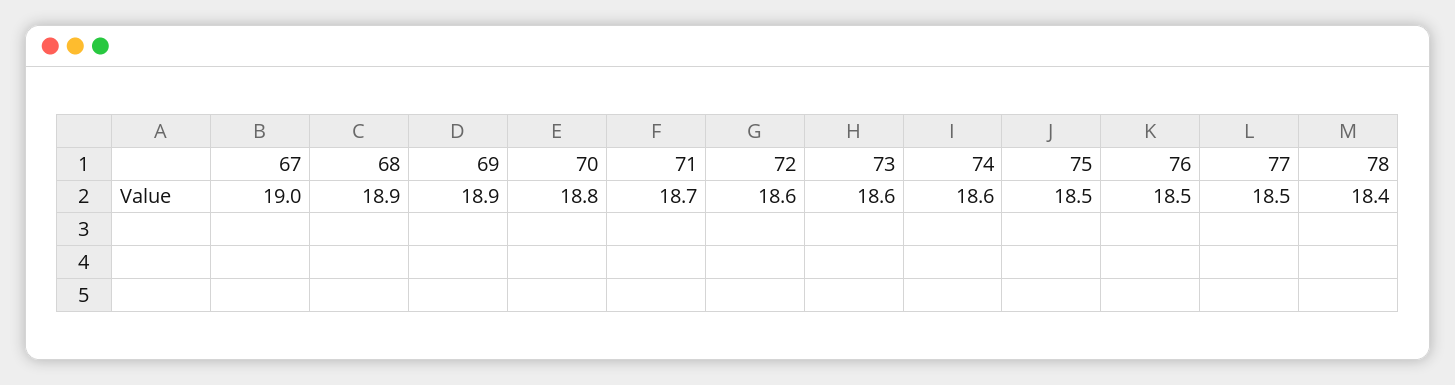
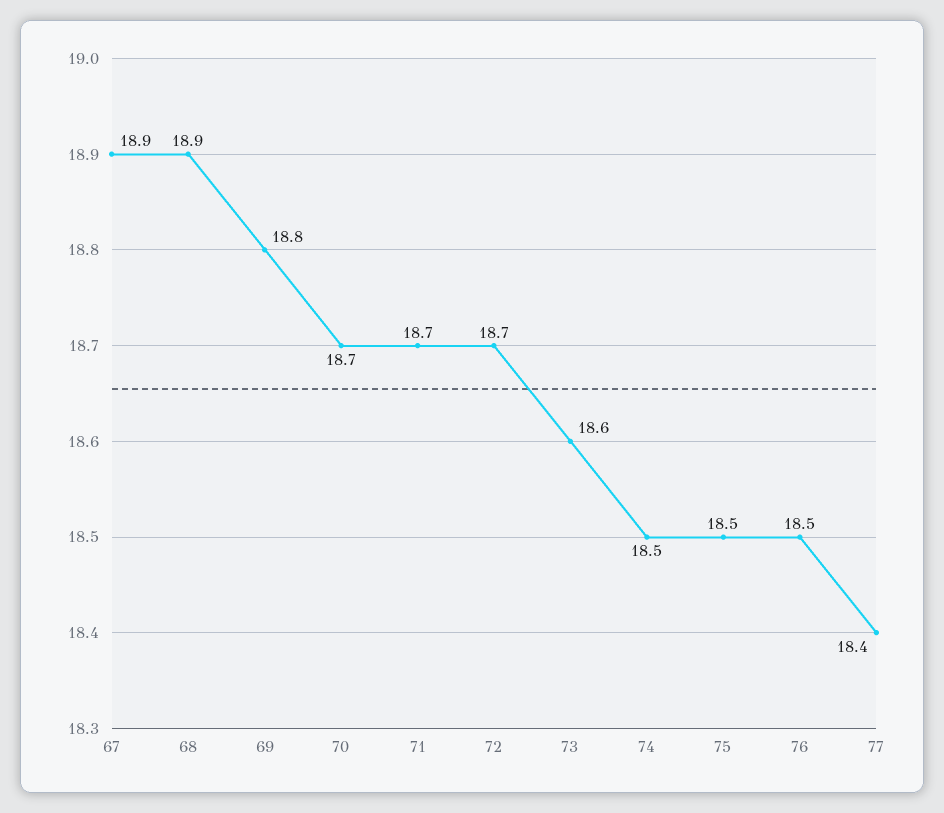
67: 19 -> 18.9
69: 18.9 -> 18.8
70: 18.8 -> 18.7
72: 18.6 -> 18.7
74: 18.6 -> 18.5
77: 18.5 -> 18.4
78: 18.4 -> none

